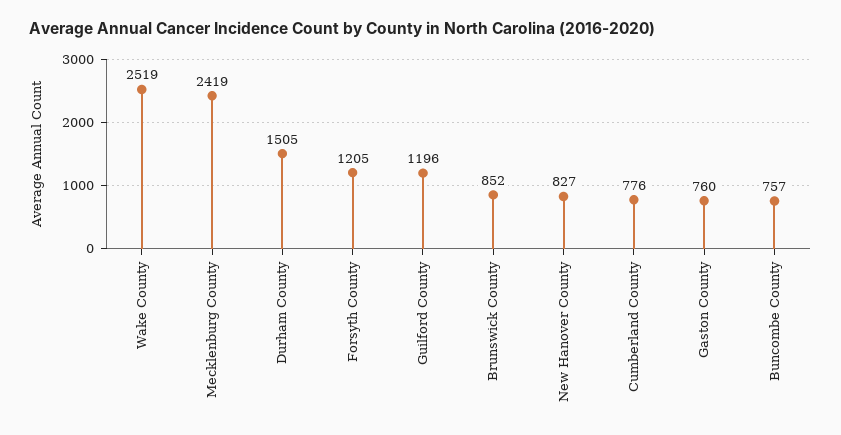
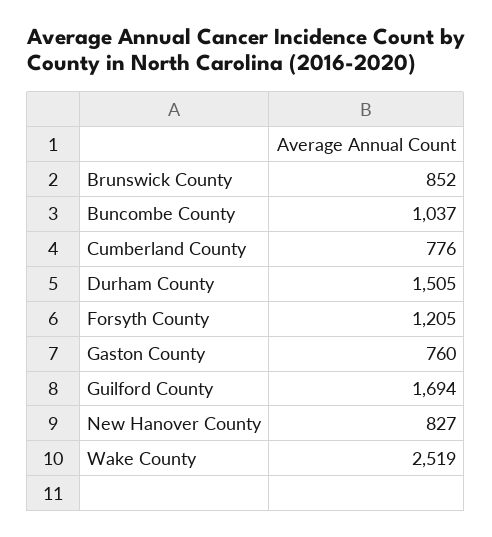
Mecklenburg County: 2419 -> none
Guilford County: 1196 -> 1694
Buncombe County: 757 -> 1037

